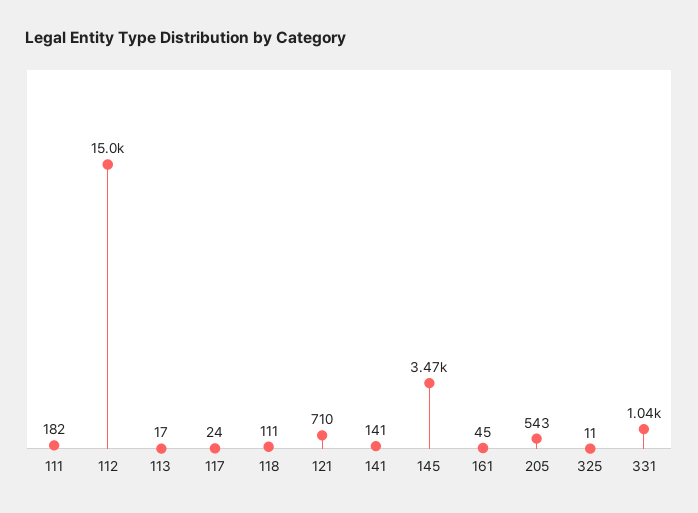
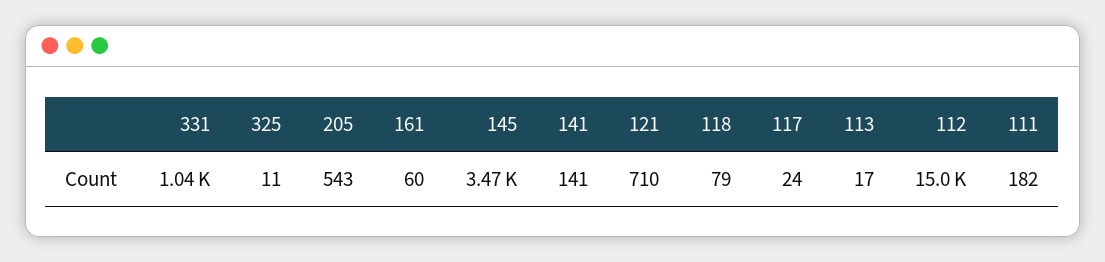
118: 111 -> 79
161: 45 -> 60

